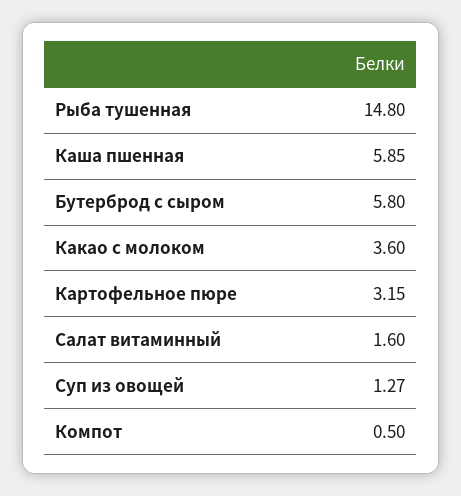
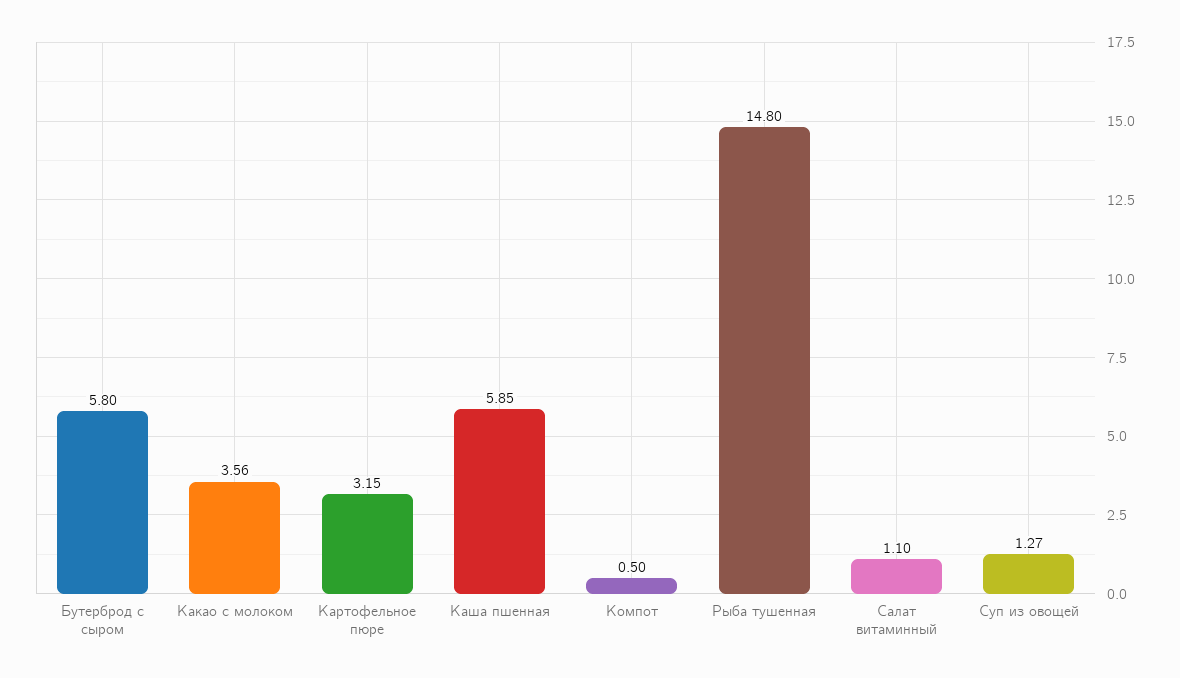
Какао с молоком: 3.6 -> 3.56
Салат витаминный: 1.6 -> 1.1

